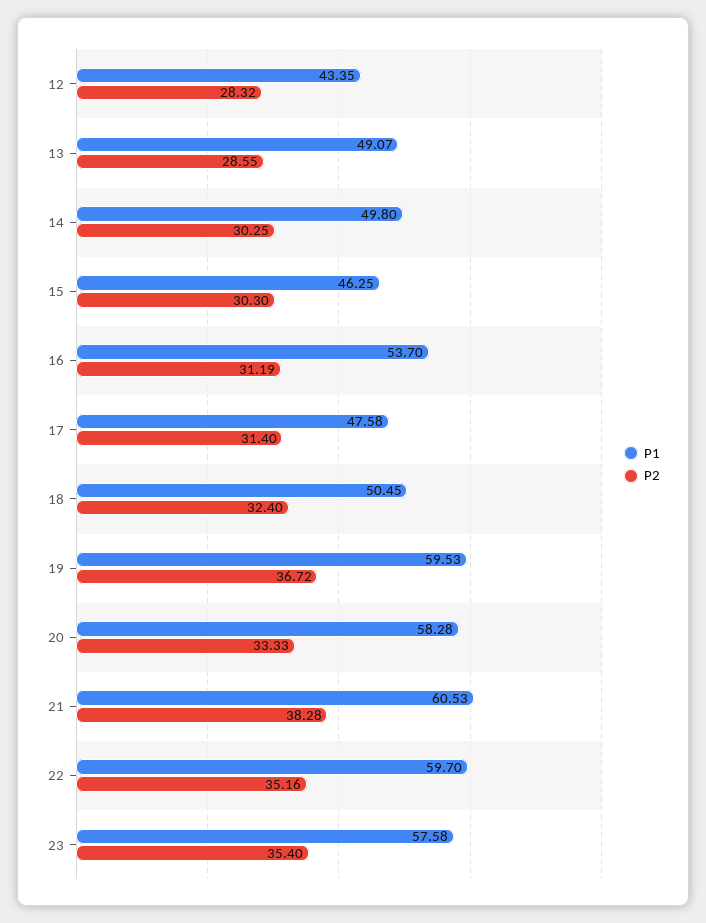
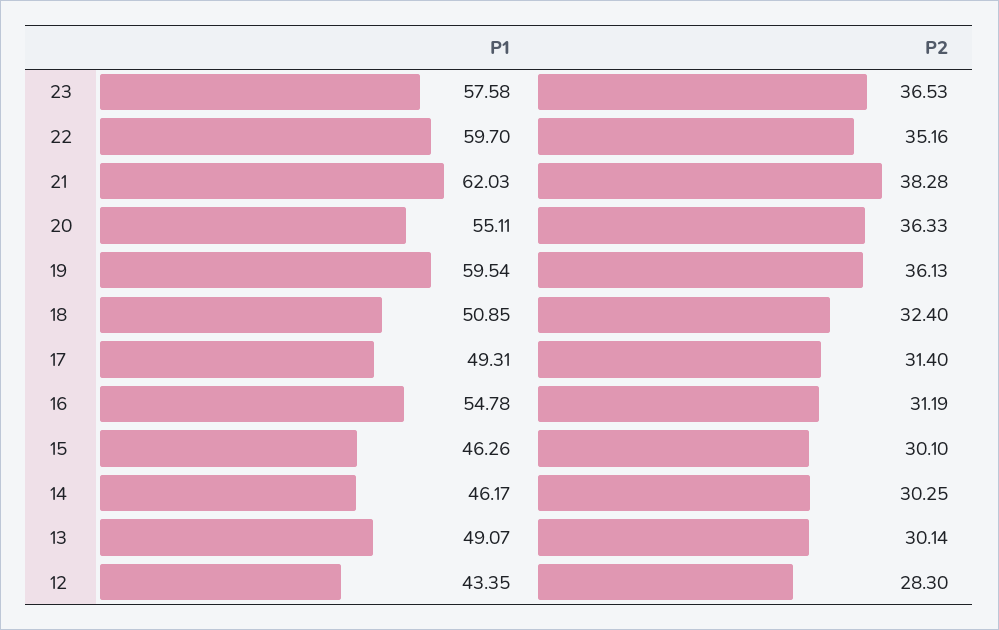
P2, 12: 28.32 -> 28.3
P2, 13: 28.55 -> 30.14
P1, 14: 49.8 -> 46.17
P1, 15: 46.25 -> 46.26
P2, 15: 30.3 -> 30.1
P1, 16: 53.7 -> 54.78
P1, 17: 47.58 -> 49.31
P1, 18: 50.45 -> 50.85
P1, 19: 59.53 -> 59.54
P2, 19: 36.72 -> 36.13
P1, 20: 58.28 -> 55.11
P2, 20: 33.33 -> 36.33
P1, 21: 60.53 -> 62.03
P2, 23: 35.4 -> 36.53

